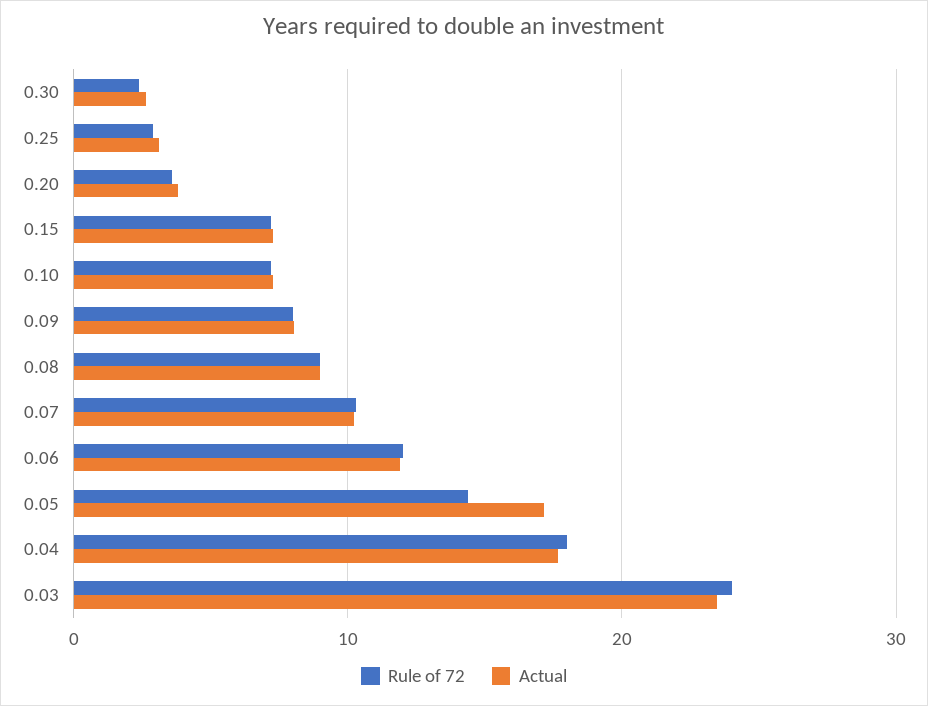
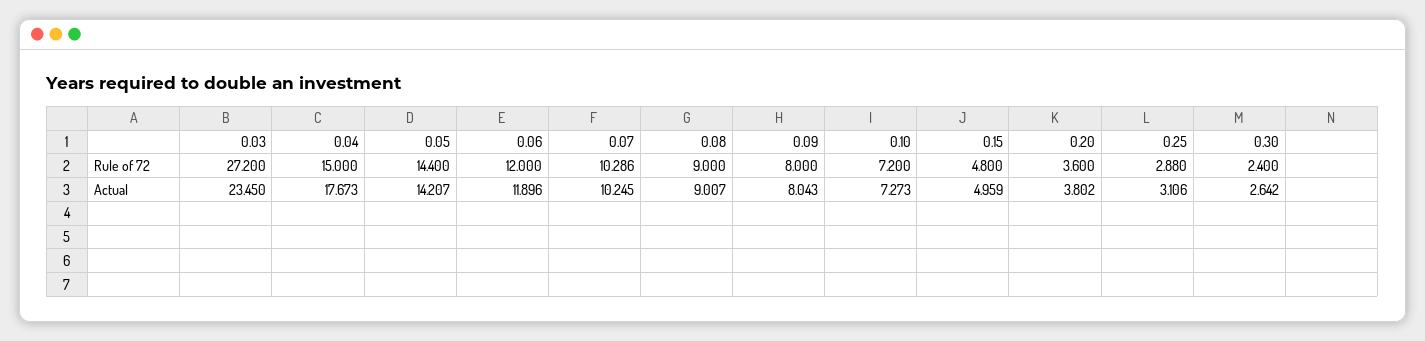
Rule of 72, 0.15: 7 -> 4.8
Actual, 0.15: 7 -> 4.959
Actual, 0.05: 17 -> 14.207
Rule of 72, 0.04: 18 -> 15
Rule of 72, 0.03: 24 -> 27.2

